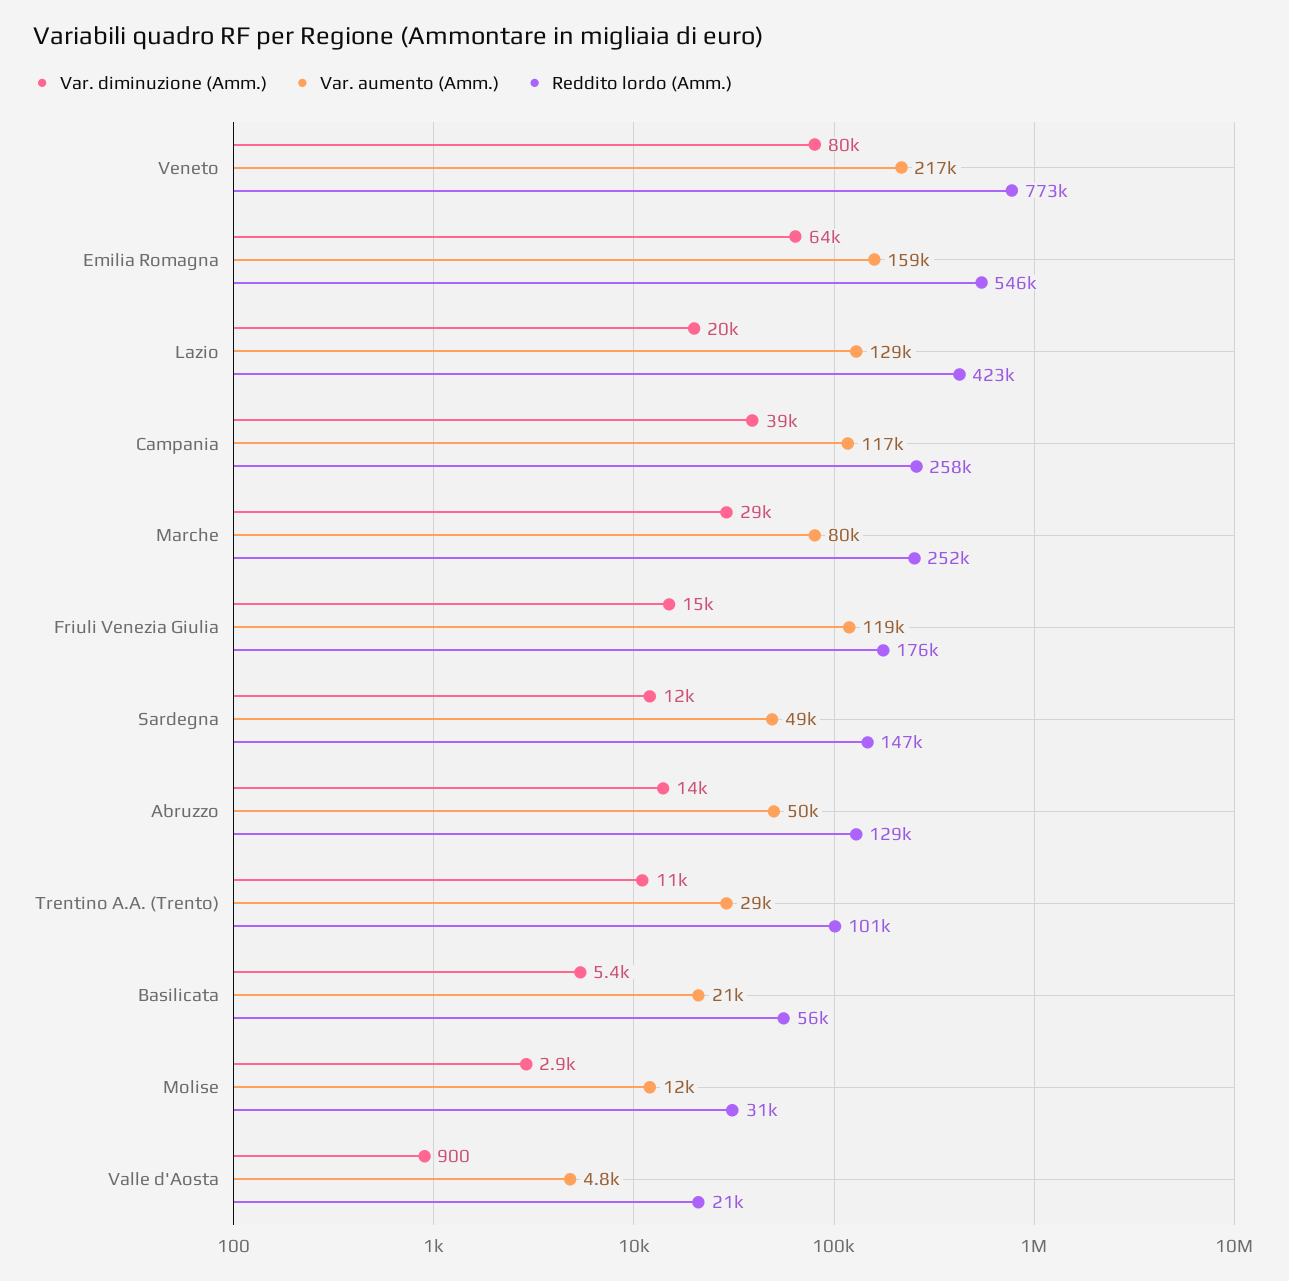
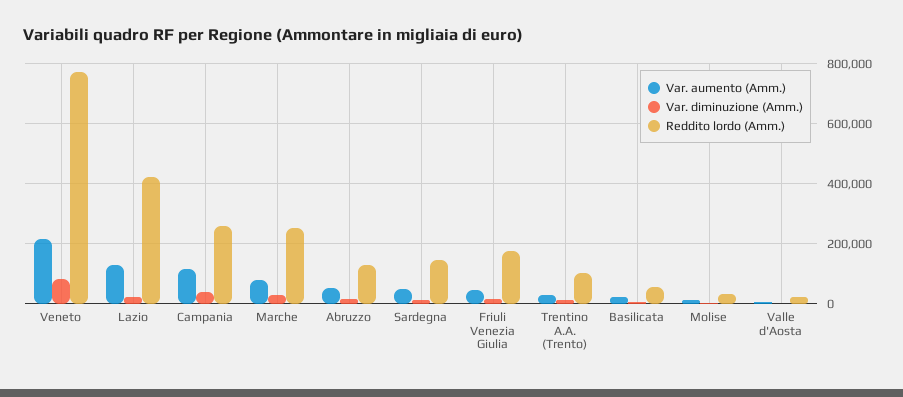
Var. diminuzione (Amm.), Emilia Romagna: 64000 -> none
Var. aumento (Amm.), Emilia Romagna: 159000 -> none
Reddito lordo (Amm.), Emilia Romagna: 546000 -> none
Var. aumento (Amm.), Friuli Venezia Giulia: 119000 -> 50000

